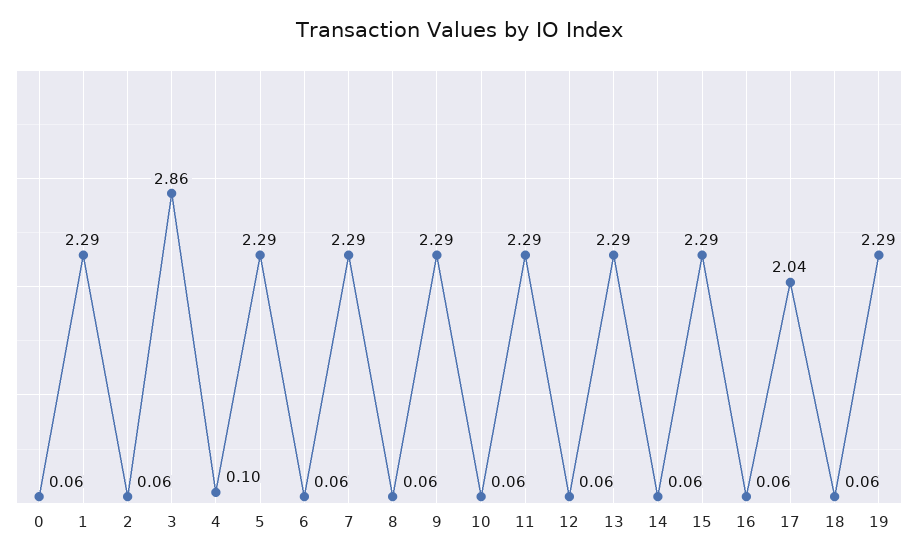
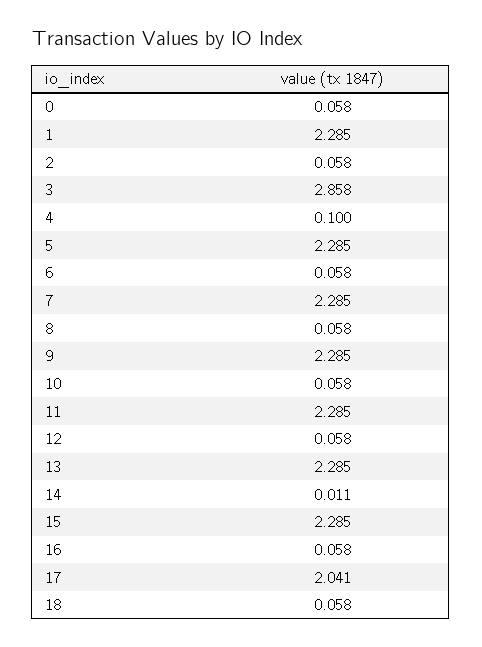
14: 0.06 -> 0.011
19: 2.29 -> none

